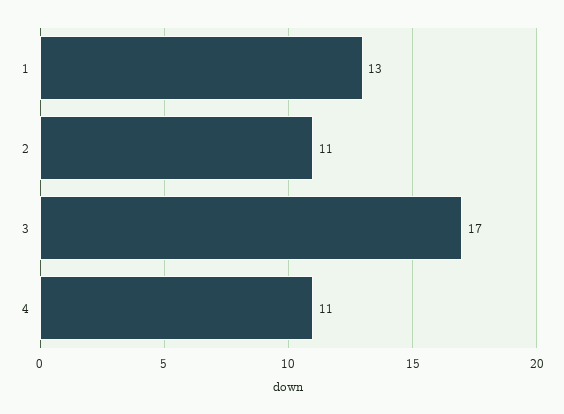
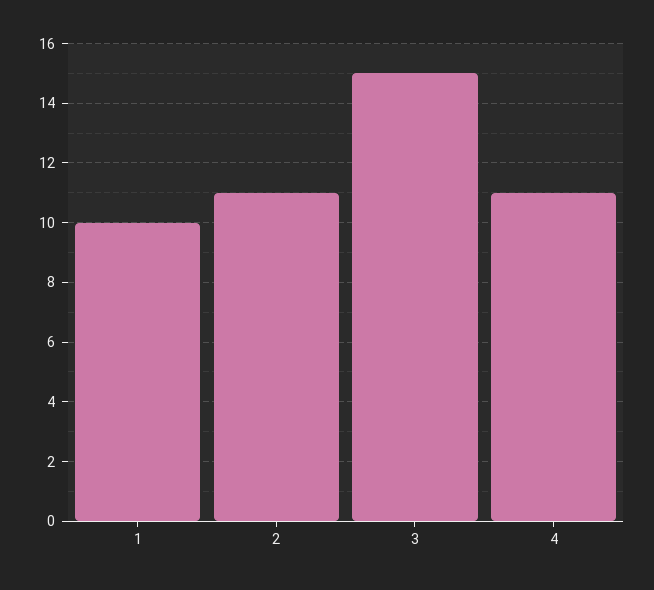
1: 13 -> 10
3: 17 -> 15

